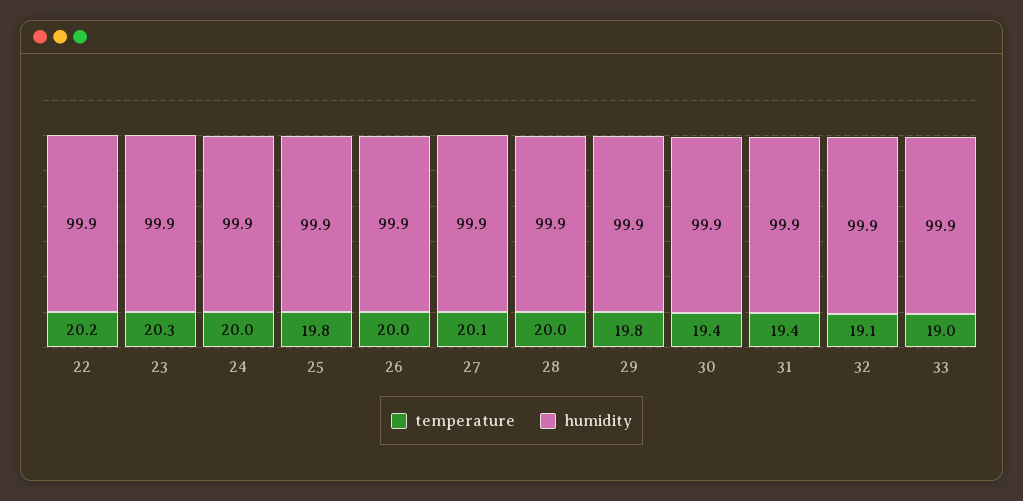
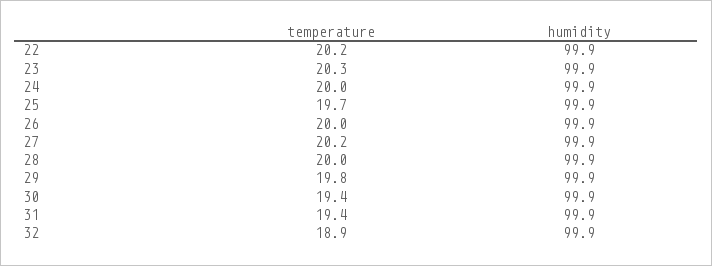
temperature, 25: 19.8 -> 19.7
temperature, 27: 20.1 -> 20.2
temperature, 32: 19.1 -> 18.9
temperature, 33: 19 -> none
humidity, 33: 99.9 -> none

